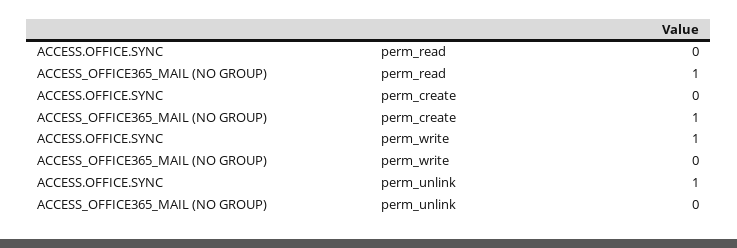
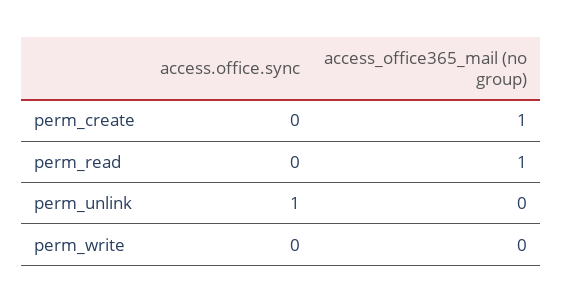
ACCESS.OFFICE.SYNC, perm_write: 1 -> 0

